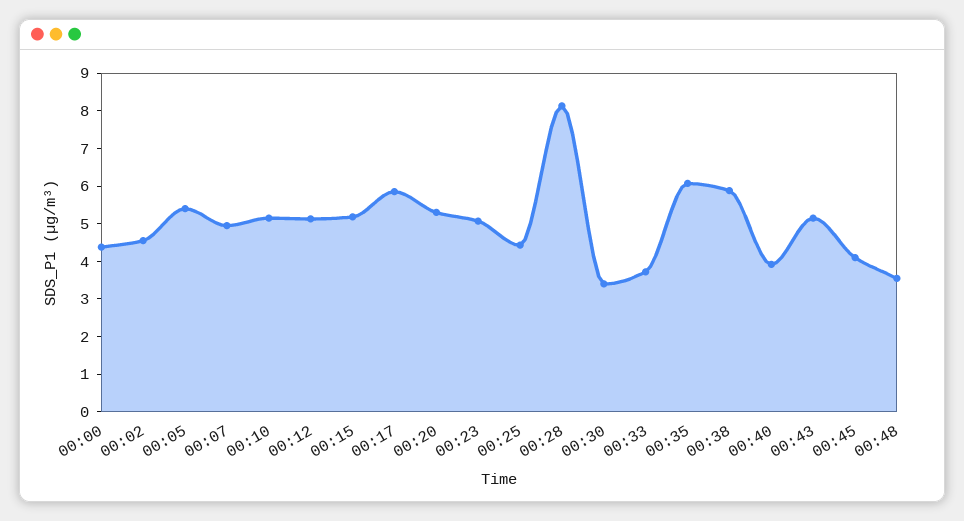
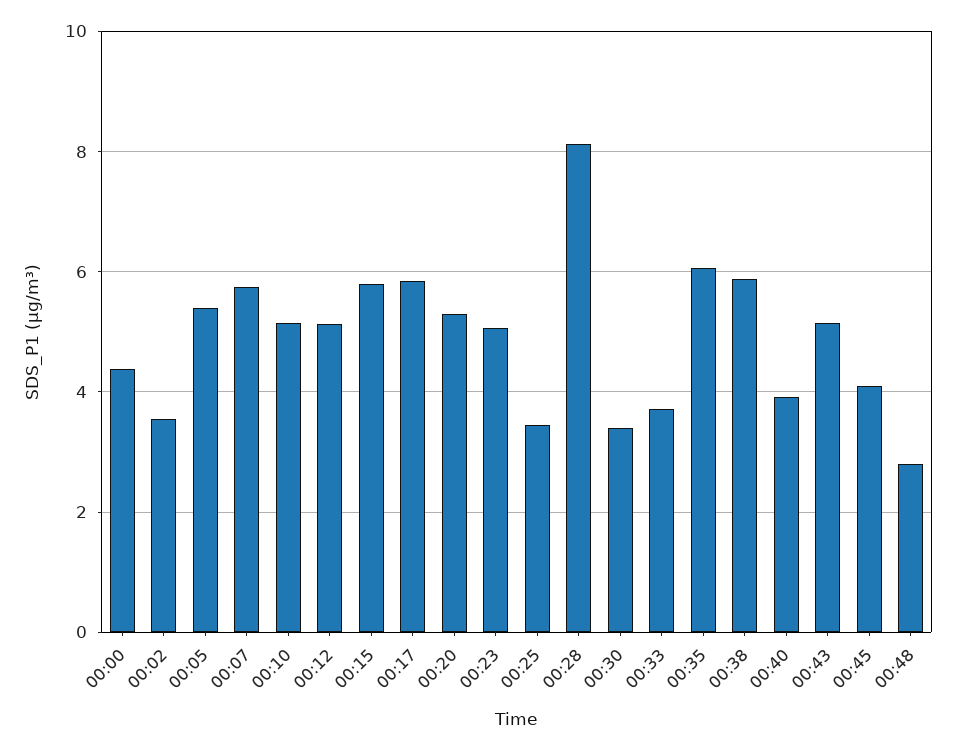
00:02: 4.5 -> 3.6
00:07: 5 -> 5.8
00:15: 5.25 -> 5.8
00:25: 4.5 -> 3.4
00:48: 3.5 -> 2.8

